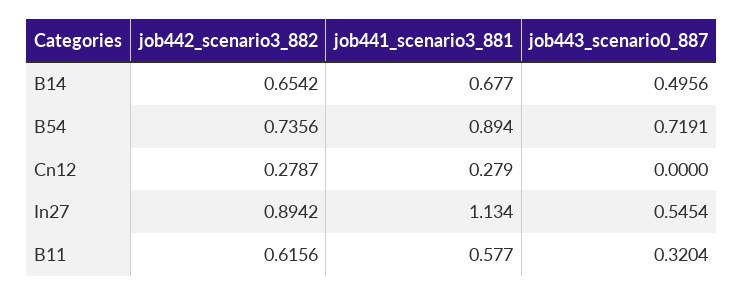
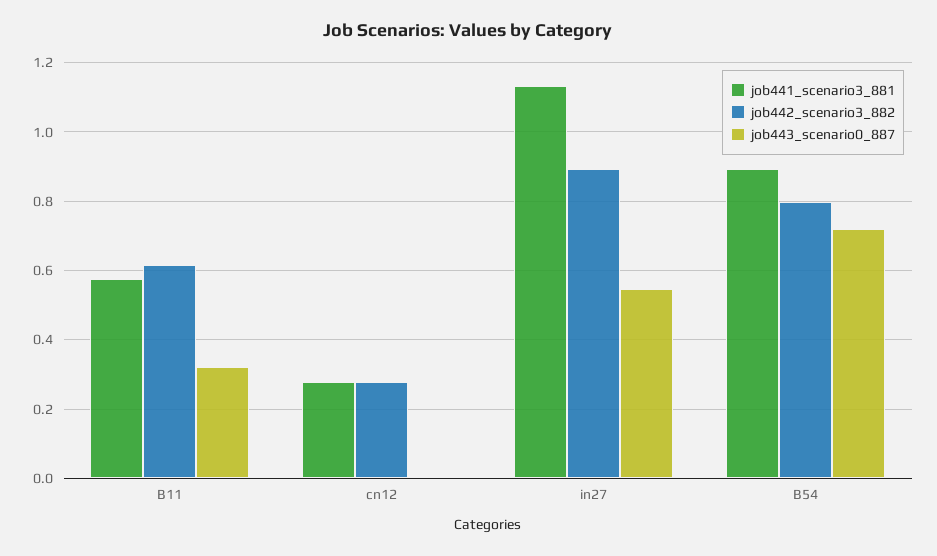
job442_scenario3_882, B14: 0.6542 -> none
job441_scenario3_881, B14: 0.677 -> none
job443_scenario0_887, B14: 0.4956 -> none
job442_scenario3_882, B54: 0.7356 -> 0.8

